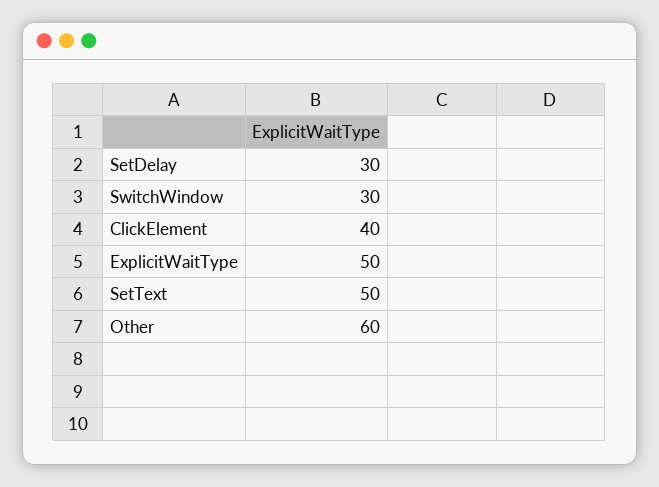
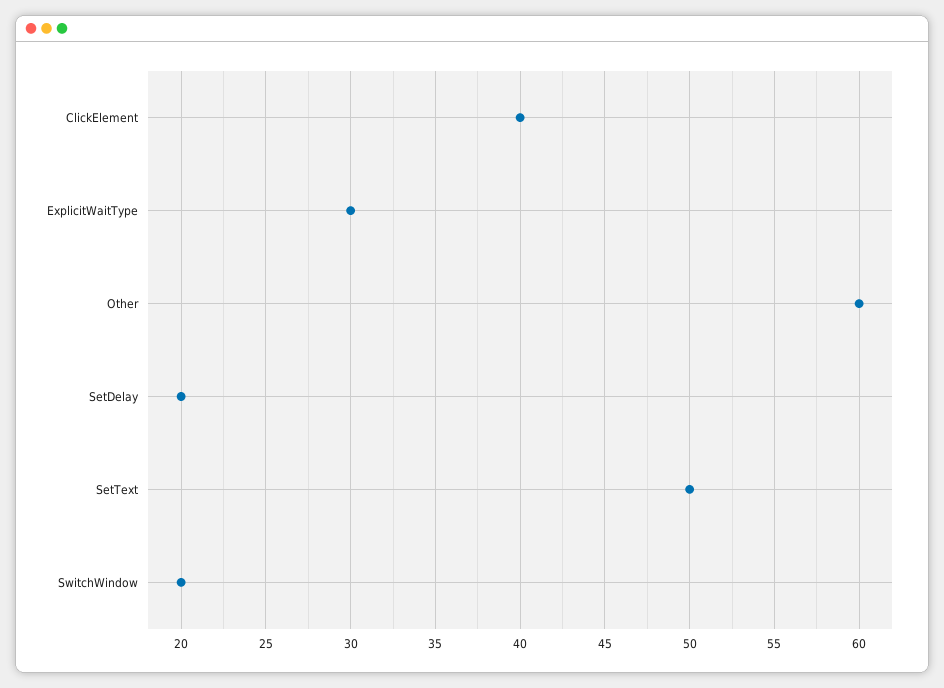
SetDelay: 30 -> 20
SwitchWindow: 30 -> 20
ExplicitWaitType: 50 -> 30

